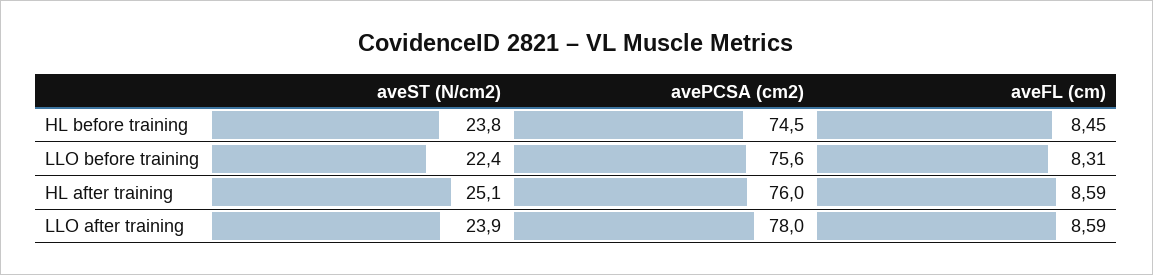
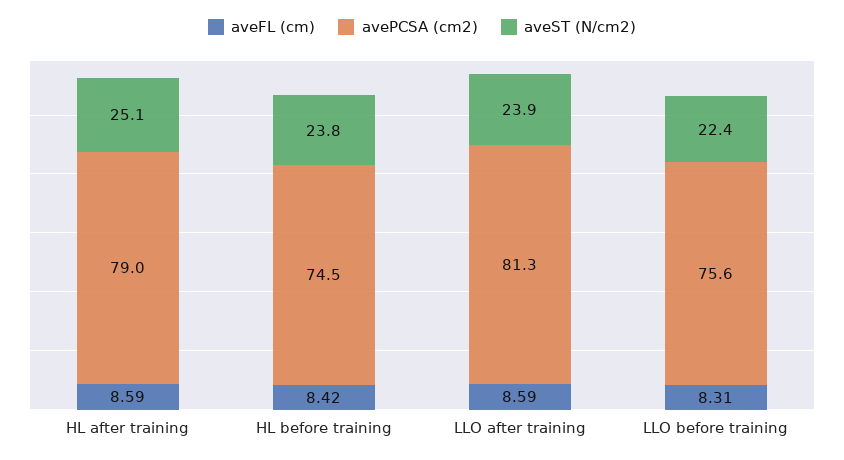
aveFL (cm), HL before training: 8.45 -> 8.42
avePCSA (cm2), HL after training: 76 -> 79
avePCSA (cm2), LLO after training: 78 -> 81.3

